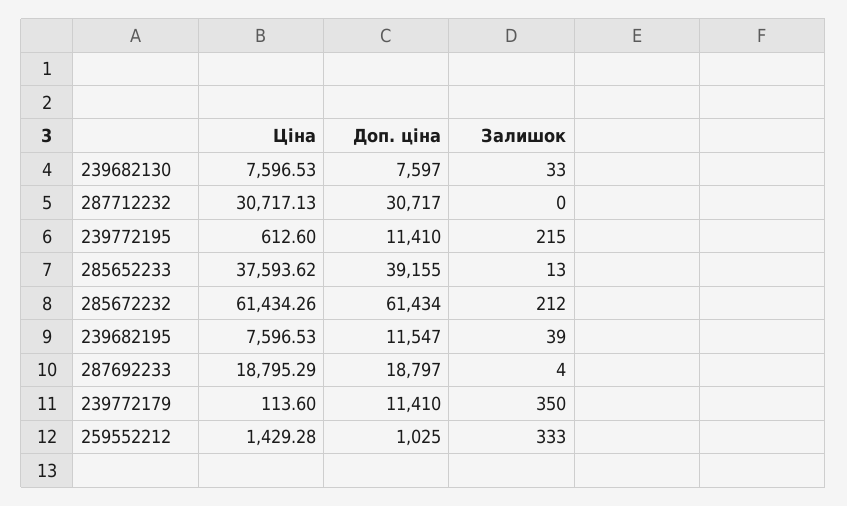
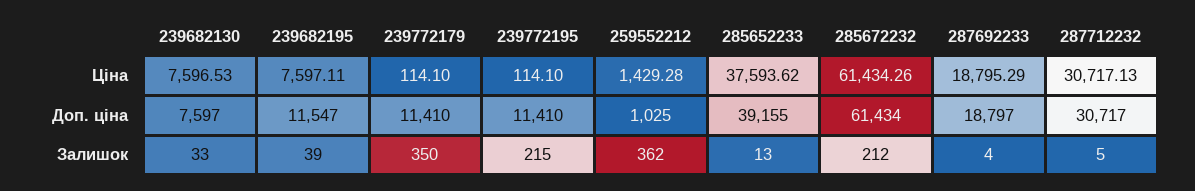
Залишок, 287712232: 0 -> 5
Ціна, 239772195: 612.6 -> 114.1
Ціна, 239682195: 7596.53 -> 7597.11
Ціна, 239772179: 113.6 -> 114.1
Залишок, 259552212: 333 -> 362

